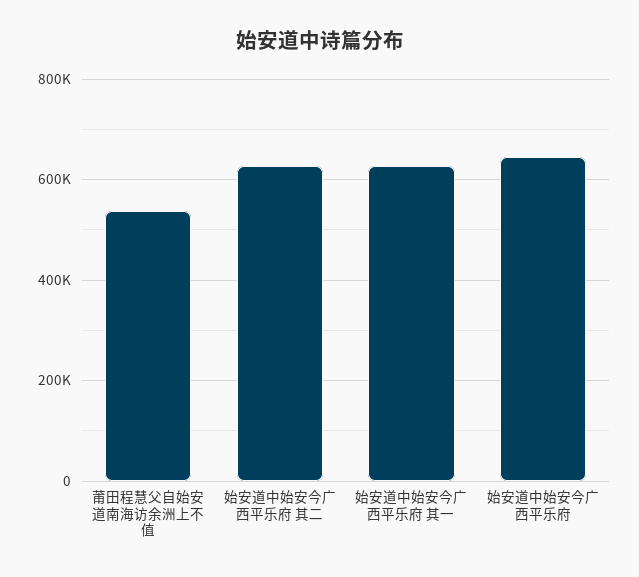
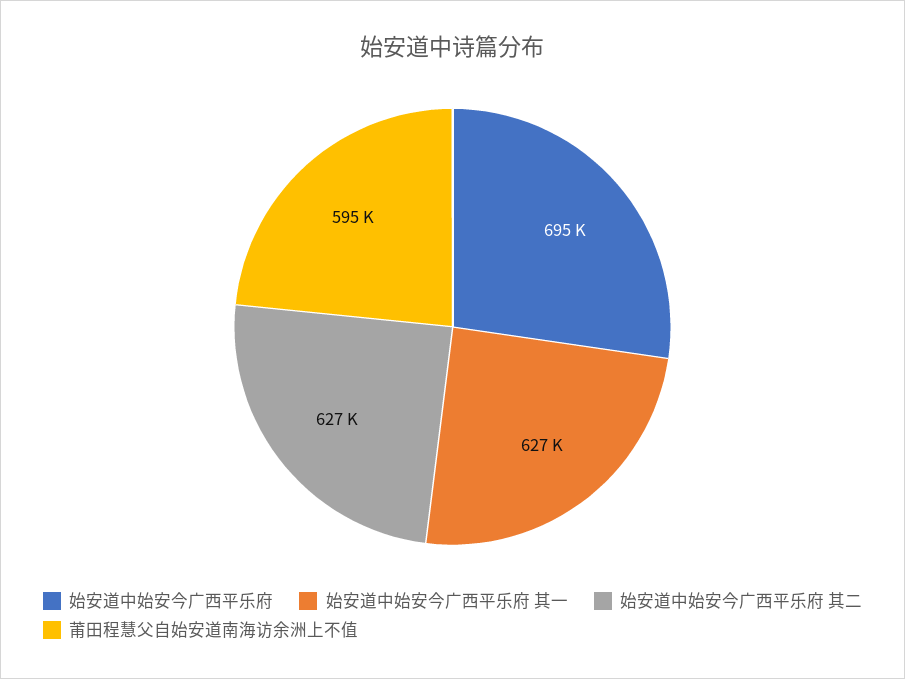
莆田程慧父自始安道南海访余洲上不值: 540000 -> 595000
始安道中始安今广西平乐府: 640000 -> 695000

